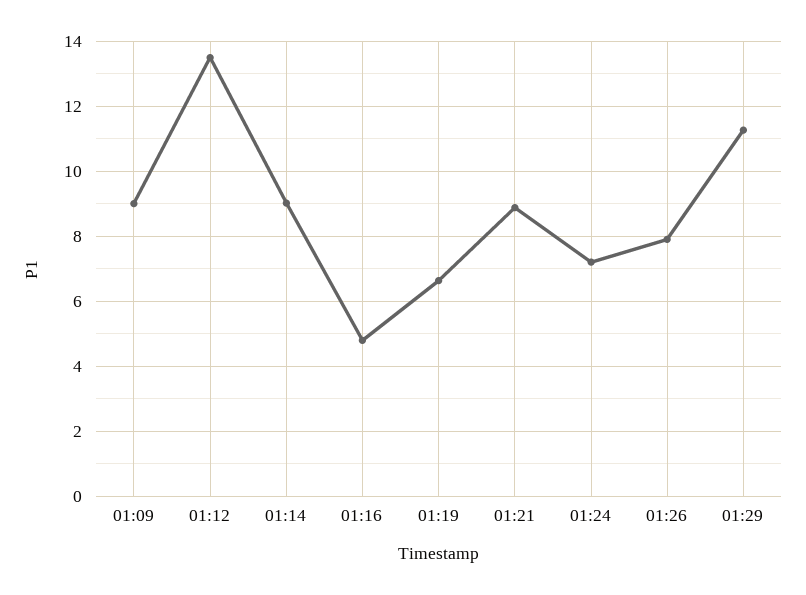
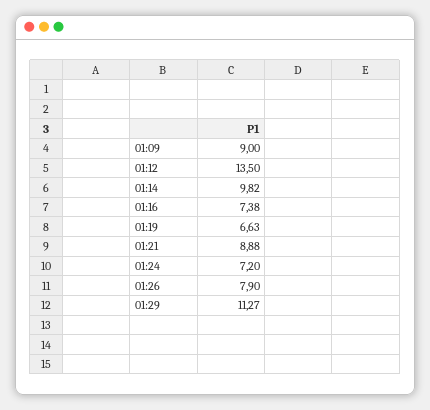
01:14: 9 -> 9.82
01:16: 4.8 -> 7.38

